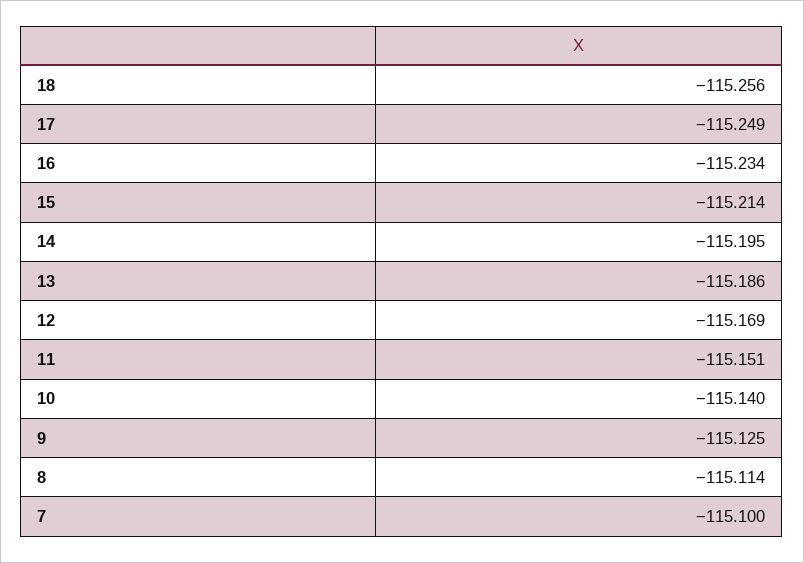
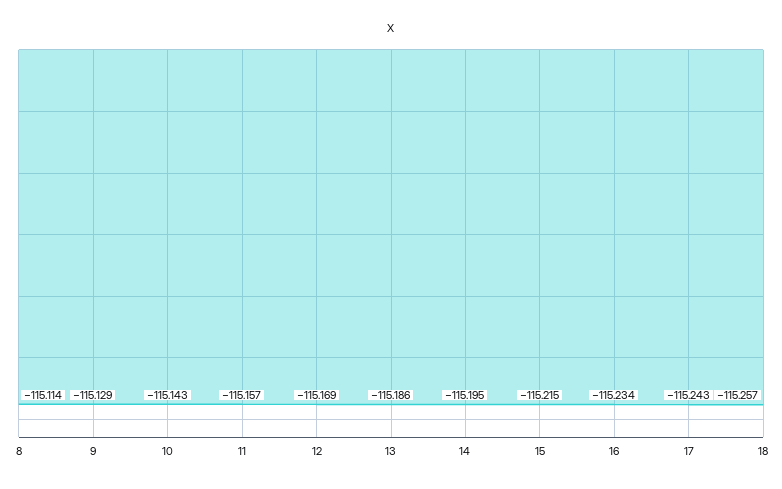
18: -115.256 -> -115.257
17: -115.249 -> -115.243
15: -115.214 -> -115.215
11: -115.151 -> -115.157
10: -115.14 -> -115.143
9: -115.125 -> -115.129
7: -115.1 -> none

